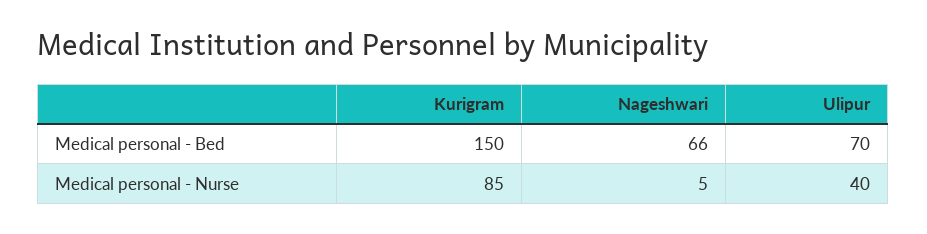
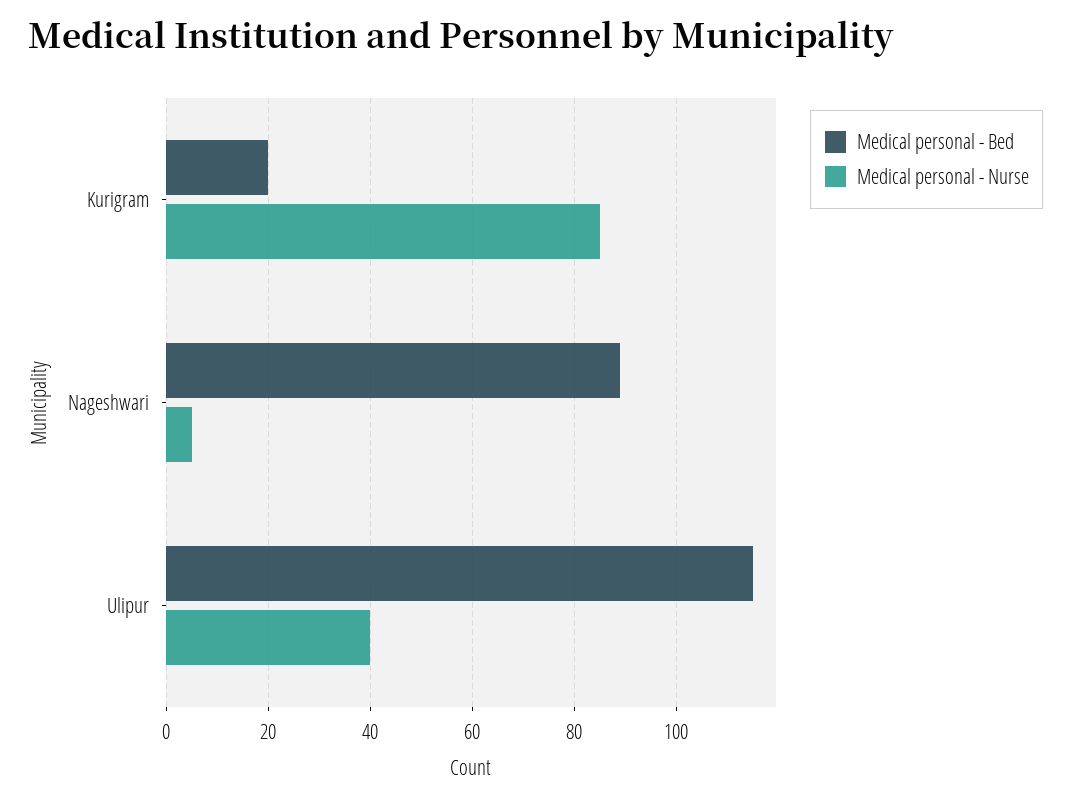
Medical personal - Bed, Kurigram: 150 -> 20
Medical personal - Bed, Nageshwari: 66 -> 90
Medical personal - Bed, Ulipur: 70 -> 115

